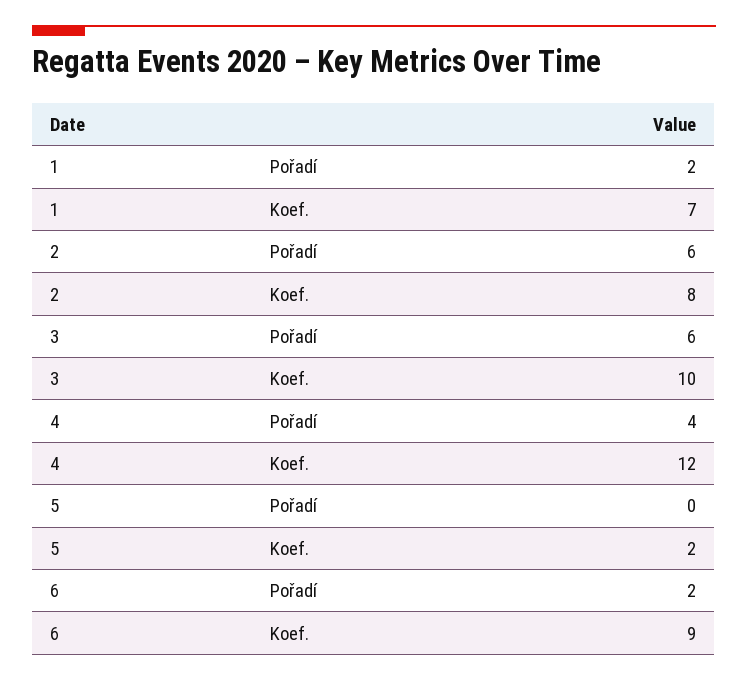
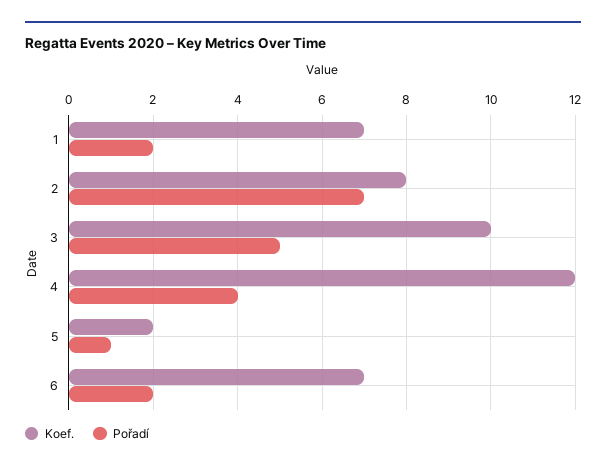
Pořadí, 2: 6 -> 7
Pořadí, 3: 6 -> 5
Pořadí, 5: 0 -> 1
Koef., 6: 9 -> 7

